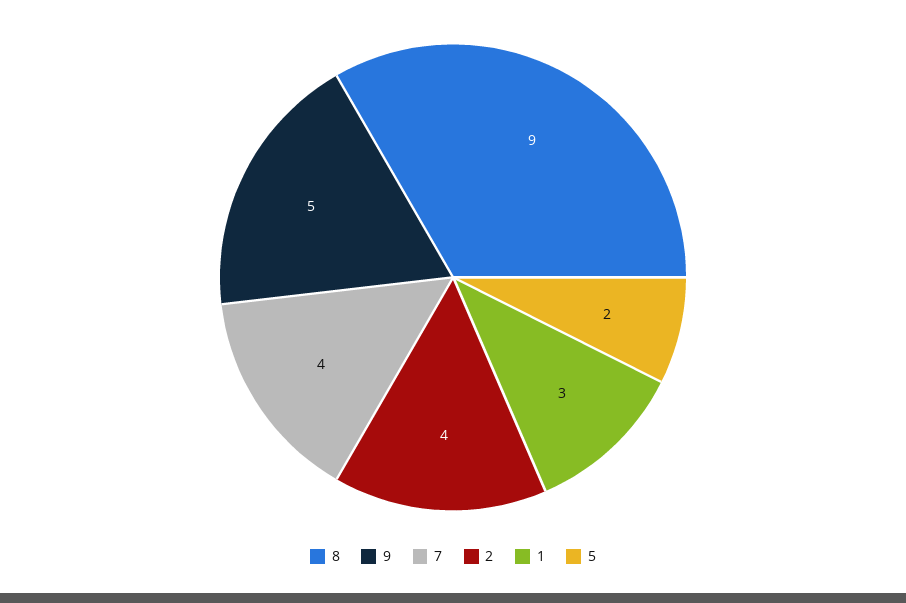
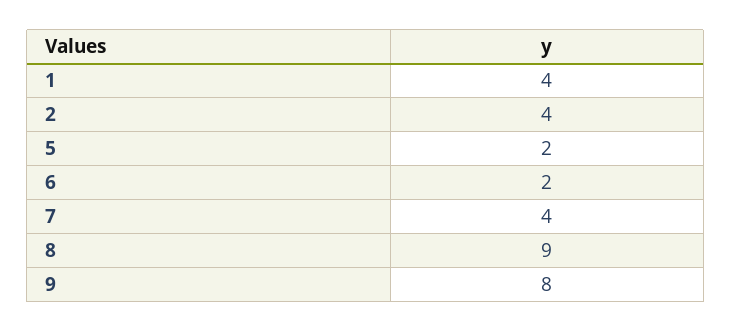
9: 5 -> 8
1: 3 -> 4
6: none -> 2

